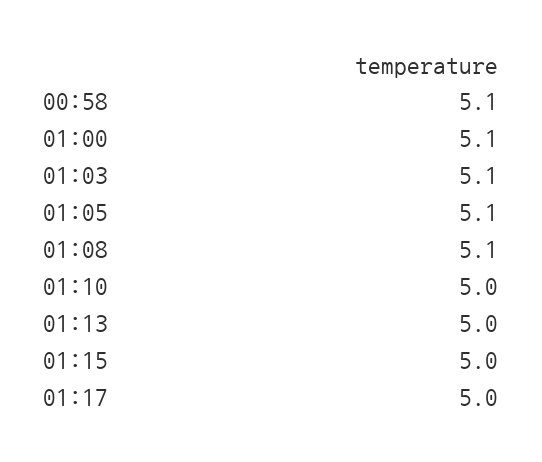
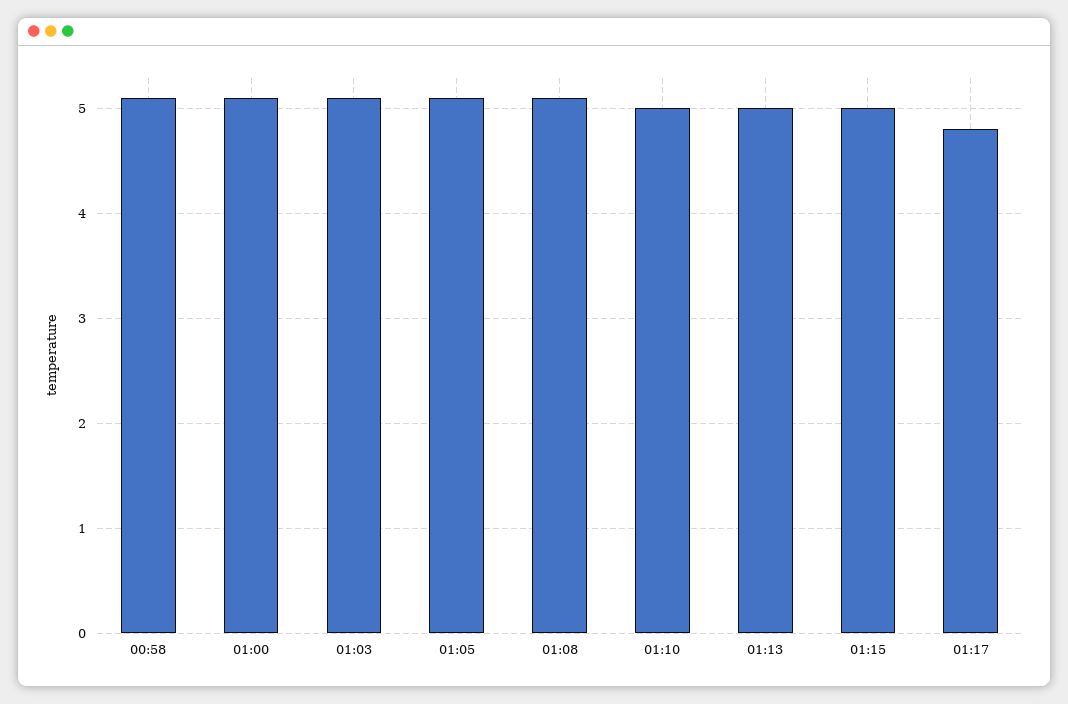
01:17: 5 -> 4.8

